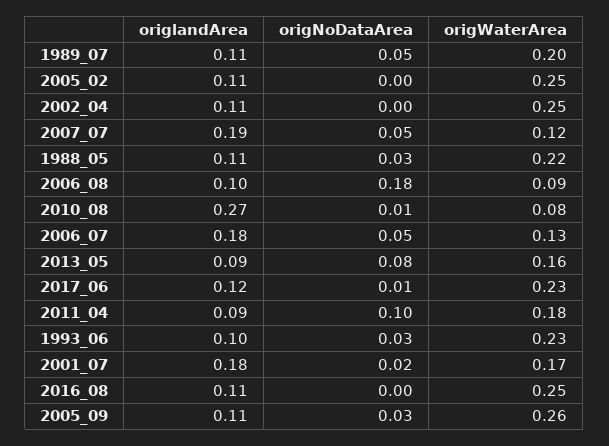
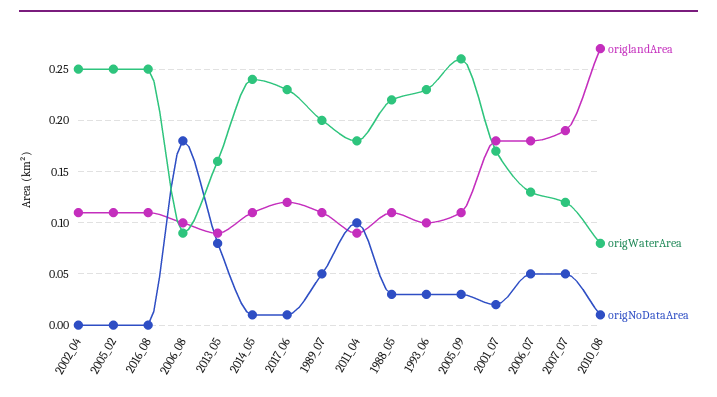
origlandArea, 2014_05: none -> 0.11
origWaterArea, 2014_05: none -> 0.24
origNoDataArea, 2014_05: none -> 0.01

